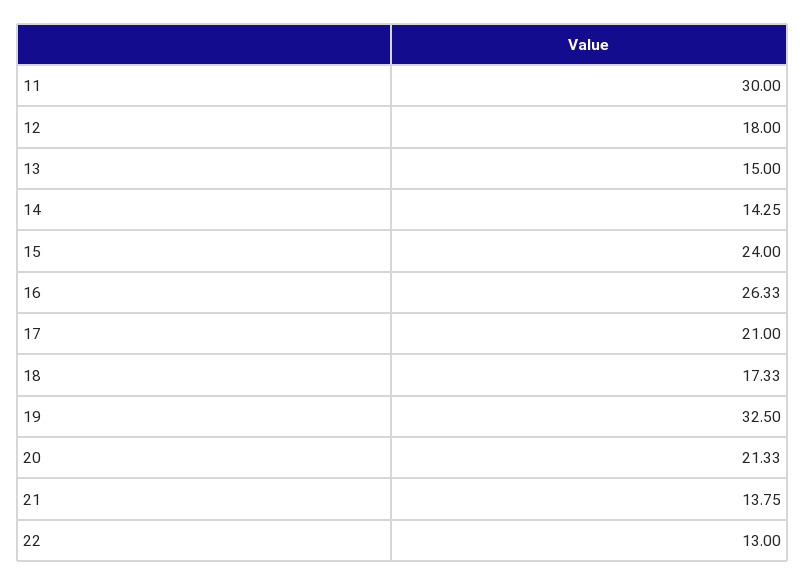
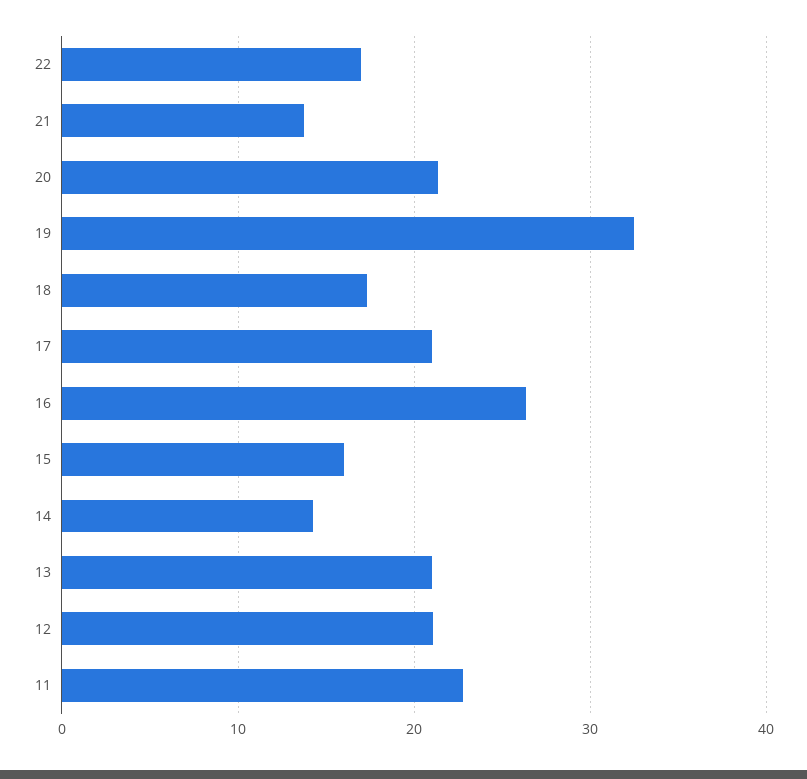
11: 30 -> 23
12: 18 -> 21
13: 15 -> 21
15: 24 -> 16
22: 13 -> 17

